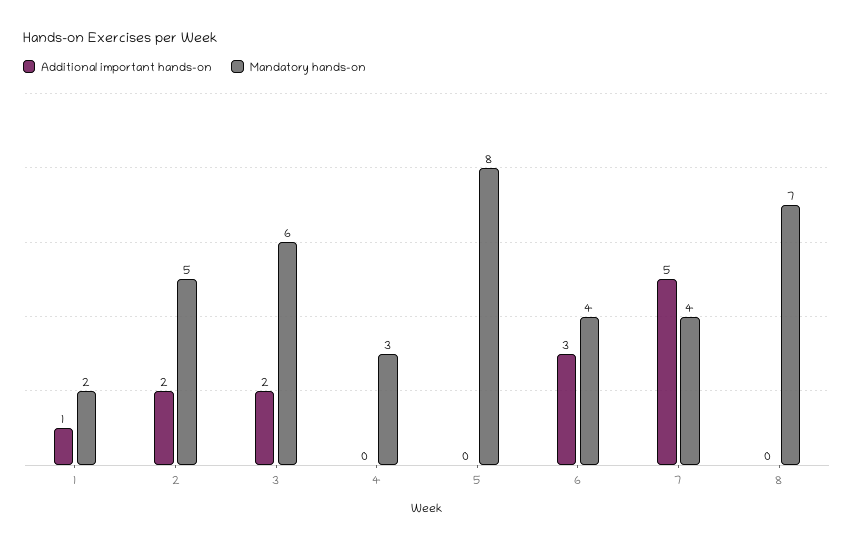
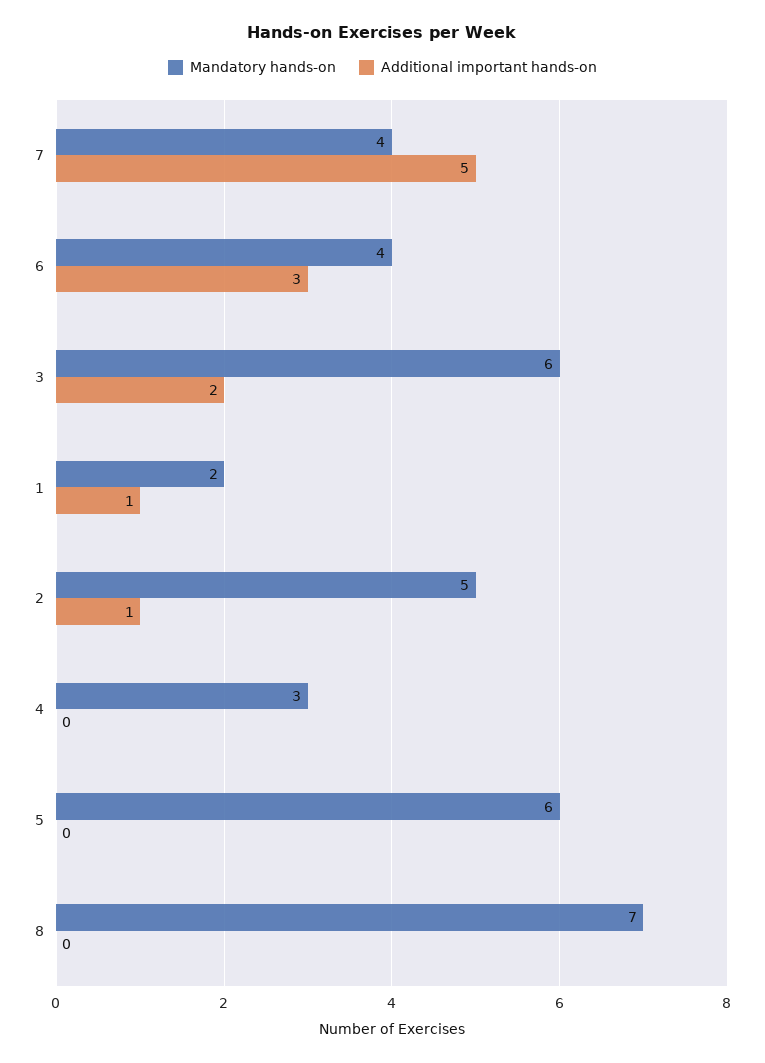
Additional important hands-on, 2: 2 -> 1
Mandatory hands-on, 5: 8 -> 6

